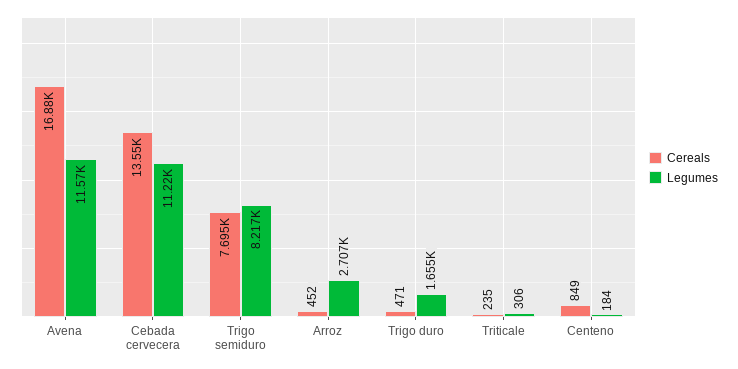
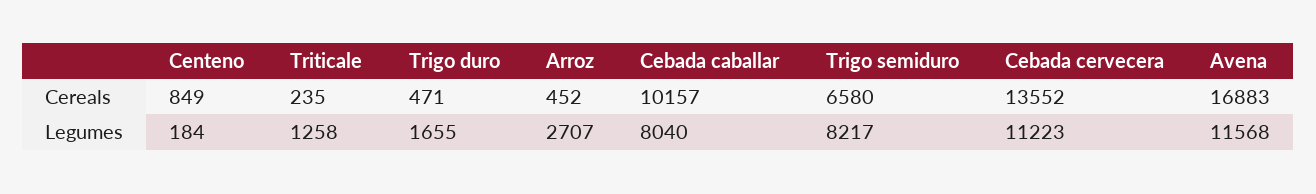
Cereals, Trigo semiduro: 7695 -> 6580
Legumes, Triticale: 306 -> 1258
Cereals, Cebada caballar: none -> 10157
Legumes, Cebada caballar: none -> 8040

